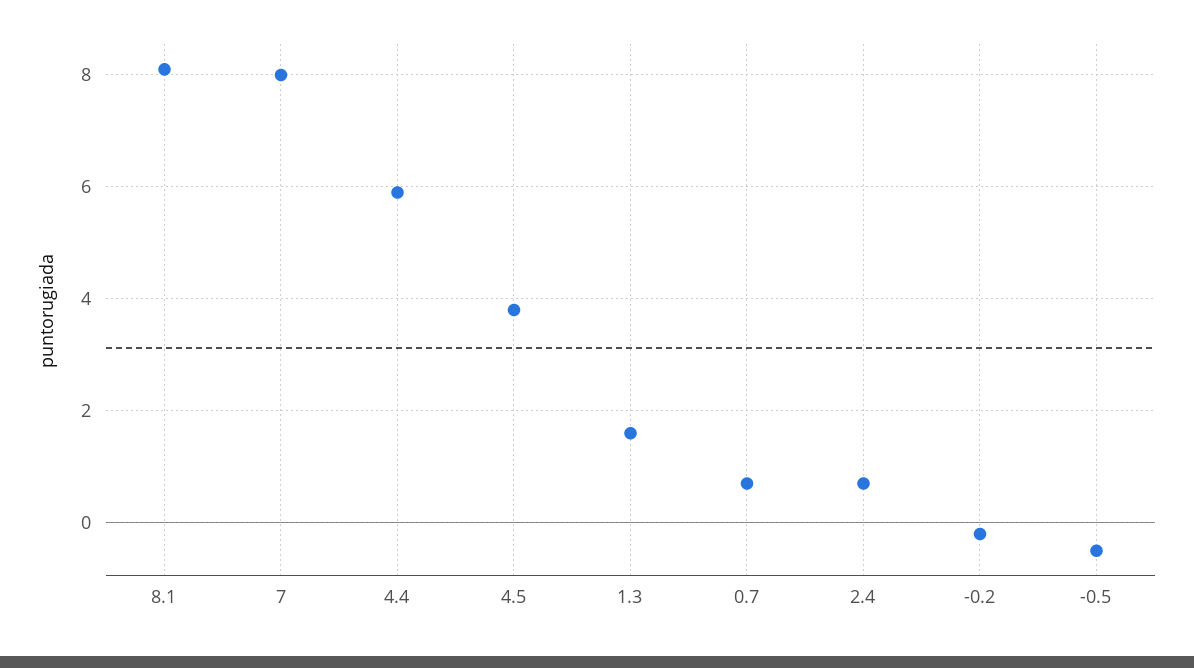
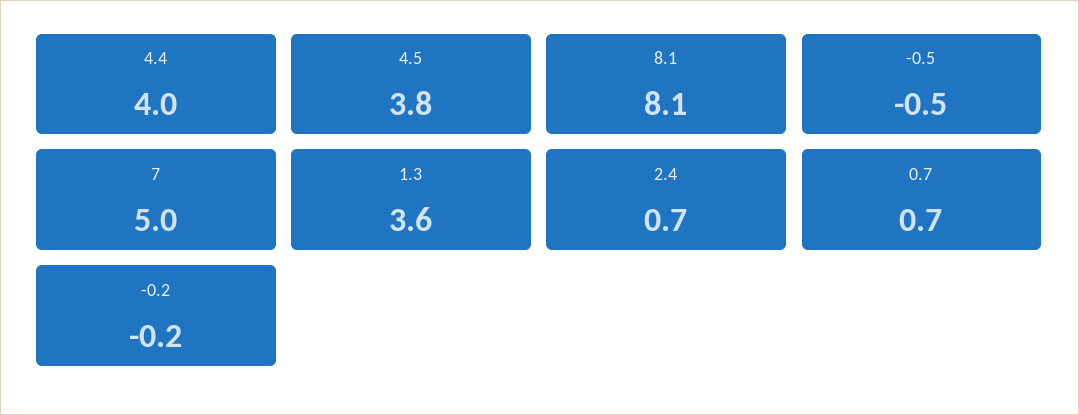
7: 8 -> 5
4.4: 6 -> 4
1.3: 1.5 -> 3.6

